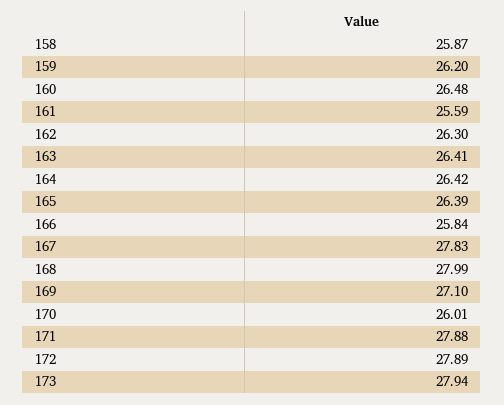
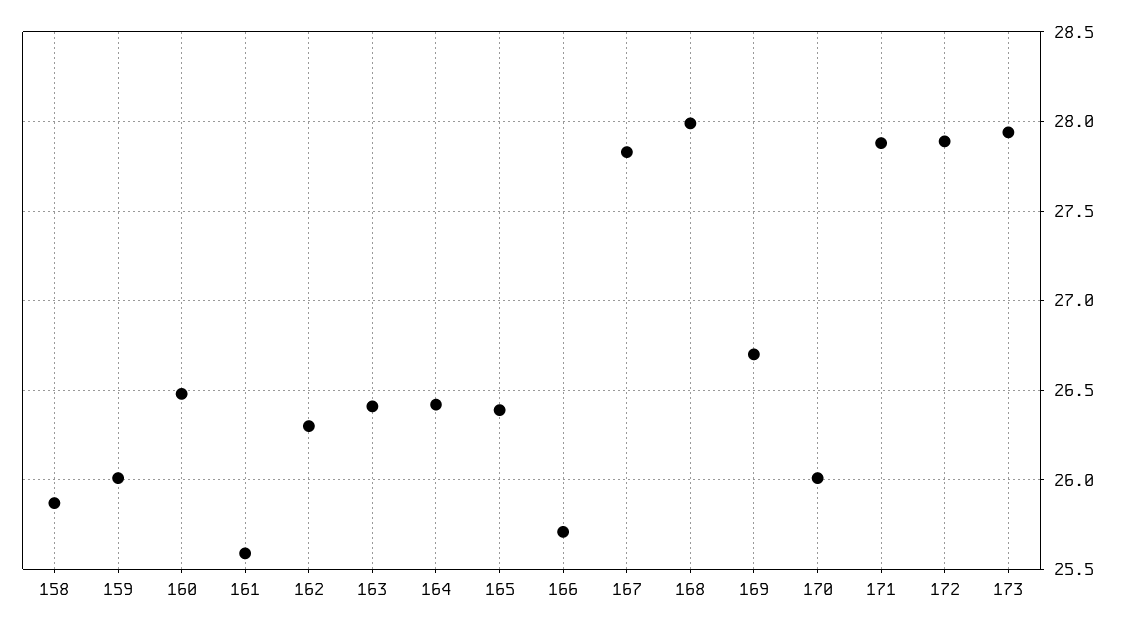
159: 26.2 -> 26
166: 25.84 -> 25.7
169: 27.1 -> 26.7

